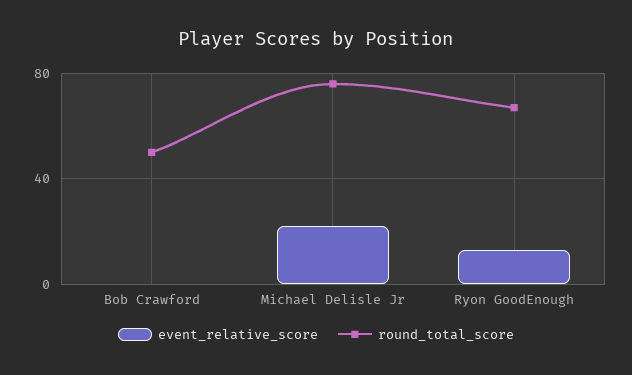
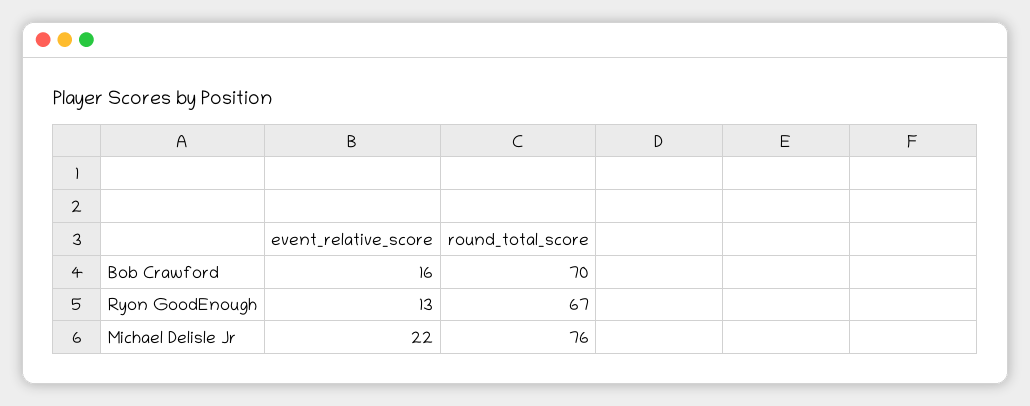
event_relative_score, Bob Crawford: 0 -> 16
round_total_score, Bob Crawford: 50 -> 70

